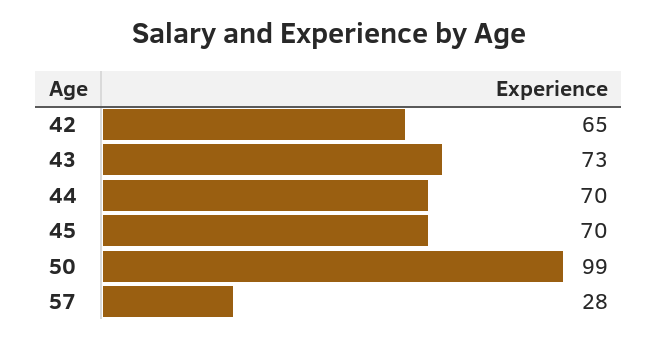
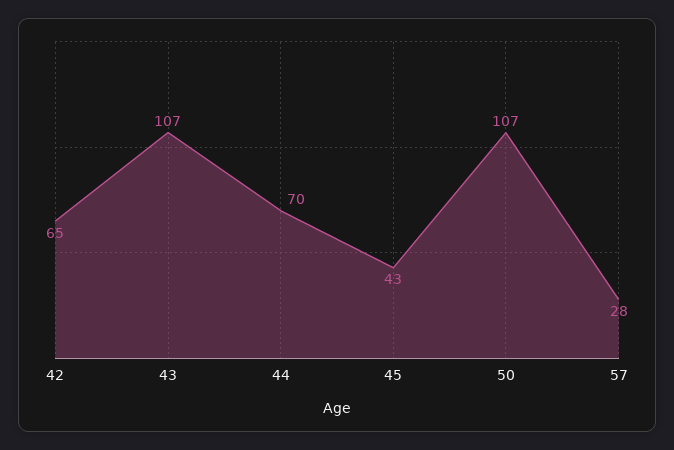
43: 73 -> 107
45: 70 -> 43
50: 99 -> 107

